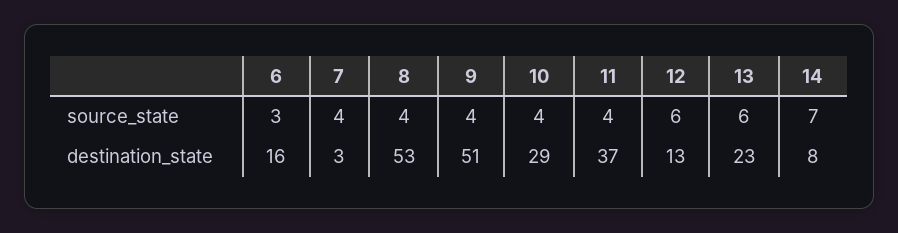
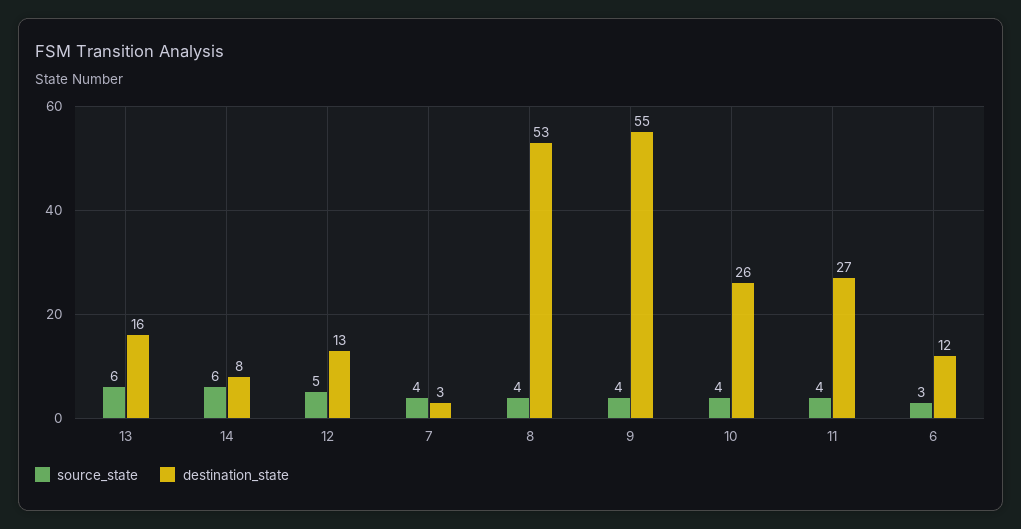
source_state, 12: 6 -> 5
source_state, 14: 7 -> 6
destination_state, 6: 16 -> 12
destination_state, 9: 51 -> 55
destination_state, 10: 29 -> 26
destination_state, 11: 37 -> 27
destination_state, 13: 23 -> 16

